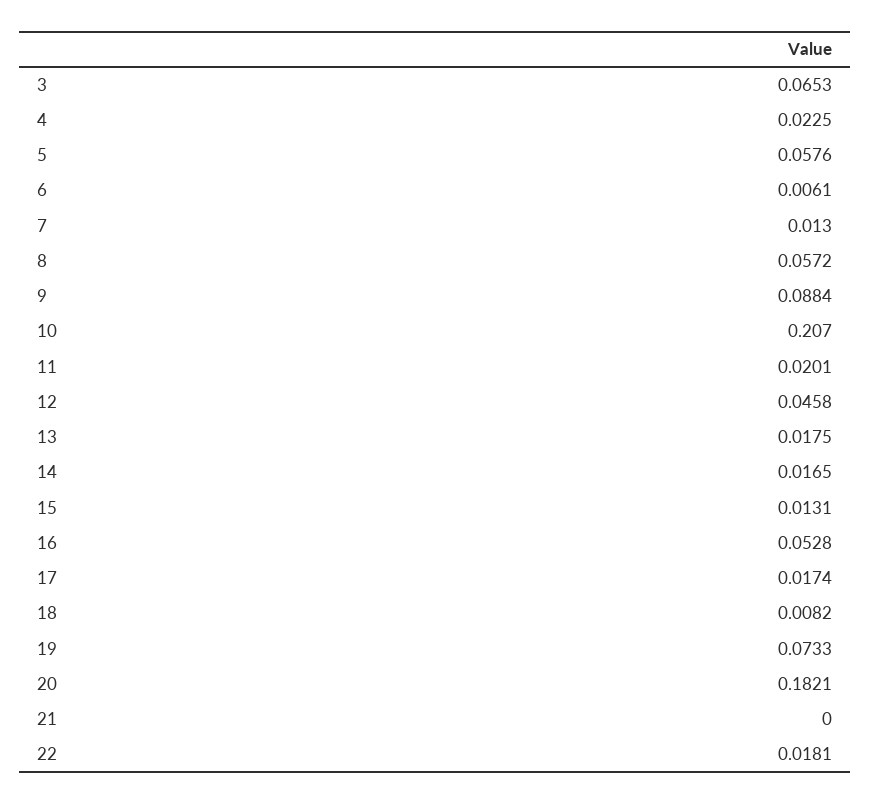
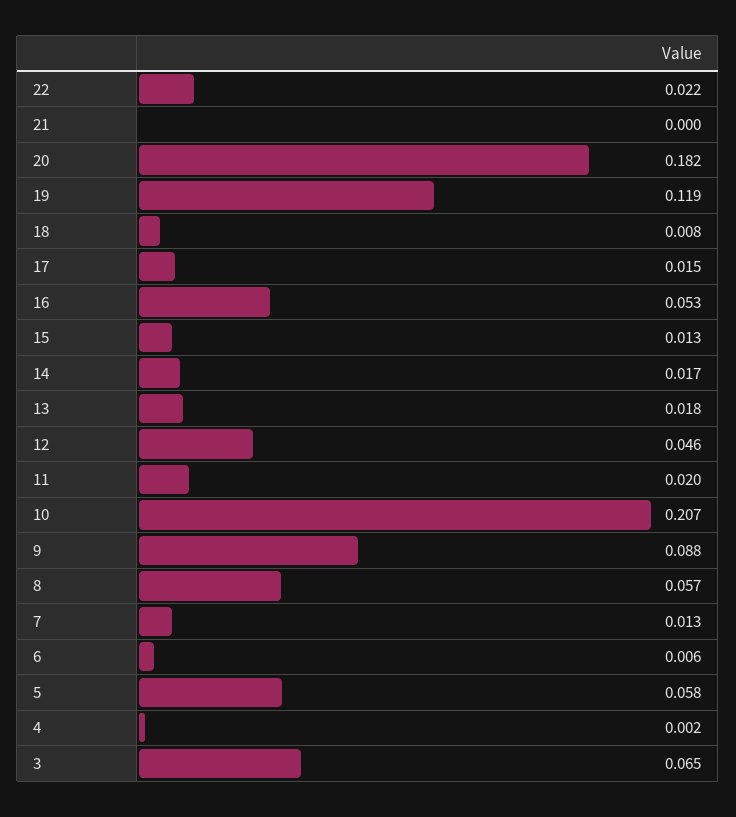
4: 0.0225 -> 0.002
17: 0.0174 -> 0.015
19: 0.0733 -> 0.119
22: 0.0181 -> 0.022

